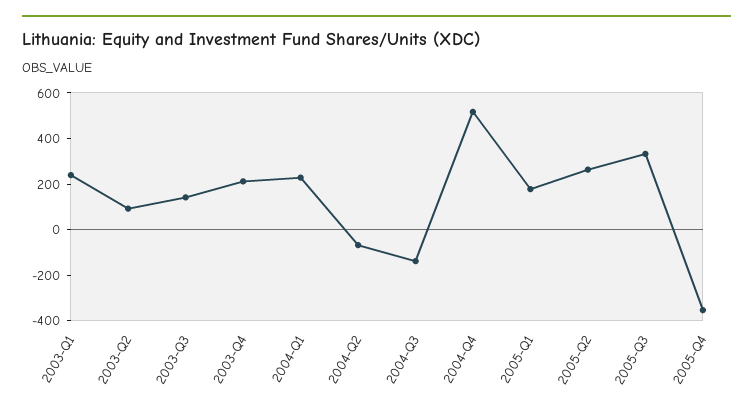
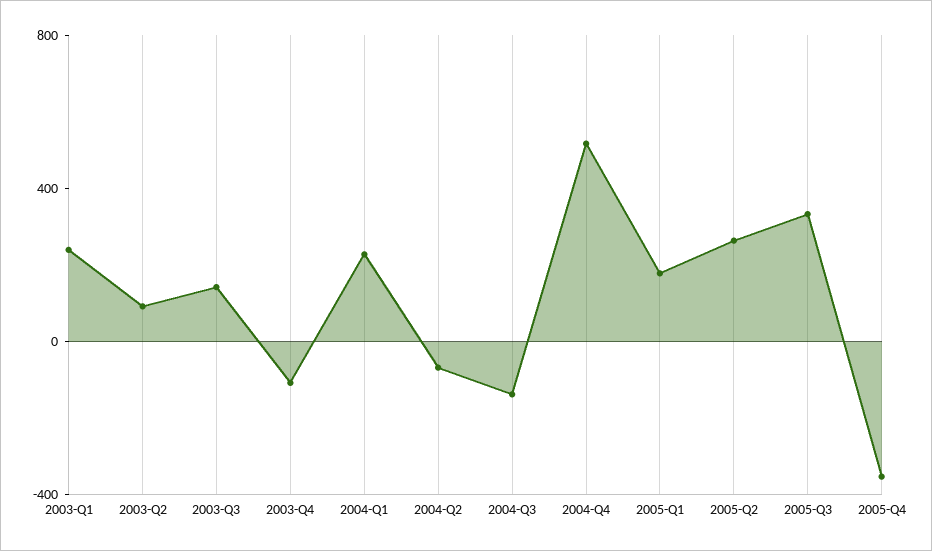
2003-Q4: 200 -> -100

